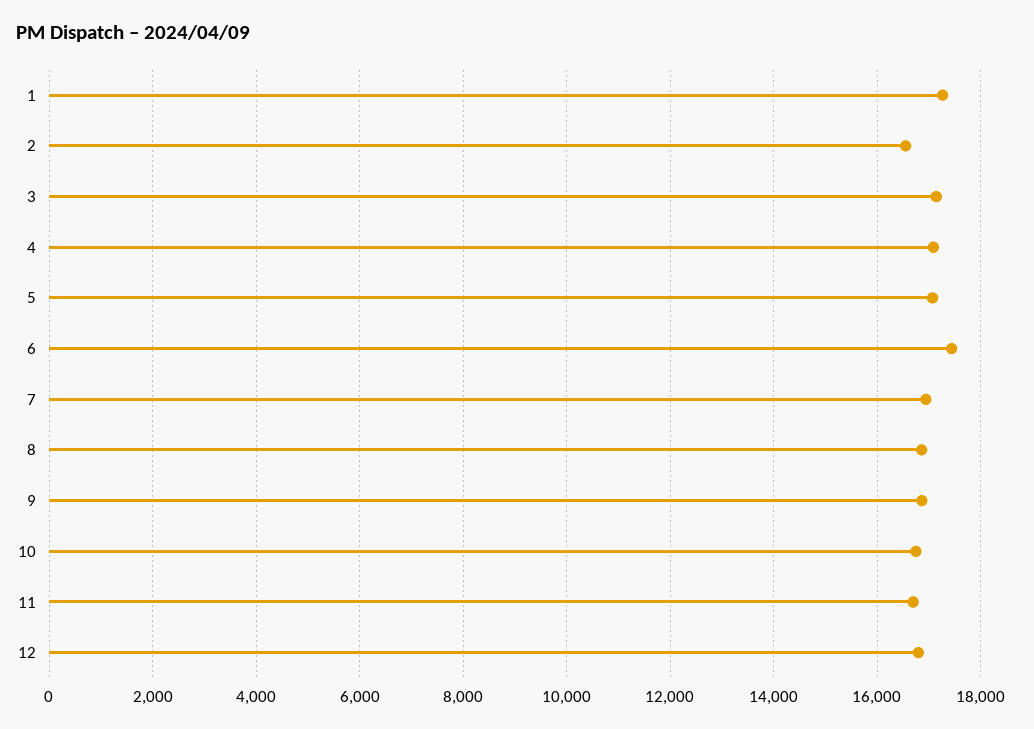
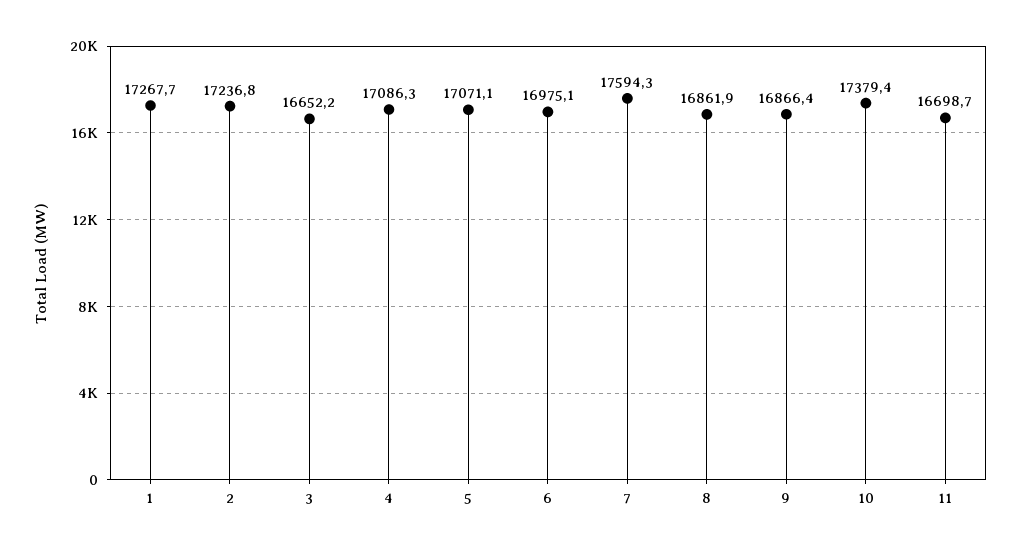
2: 16600 -> 17236.8
3: 17200 -> 16652.2
6: 17400 -> 16975.1
7: 17000 -> 17594.3
10: 16800 -> 17379.4
12: 16800 -> none

